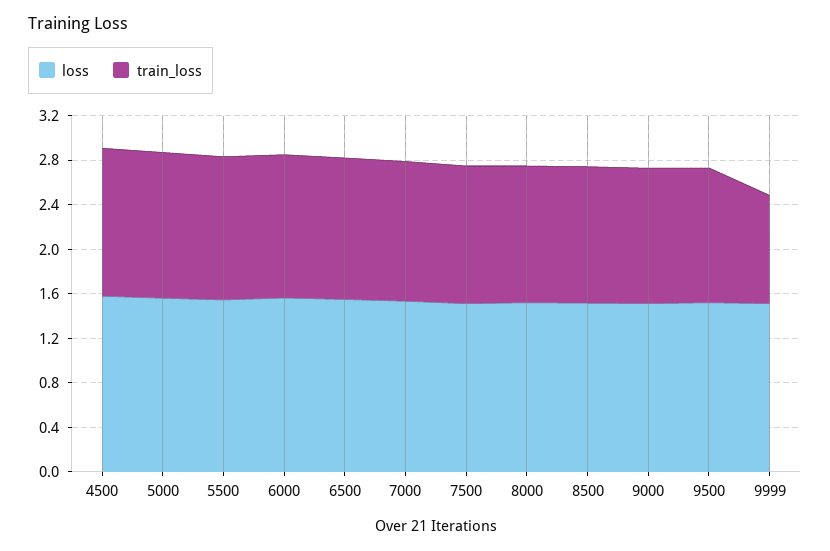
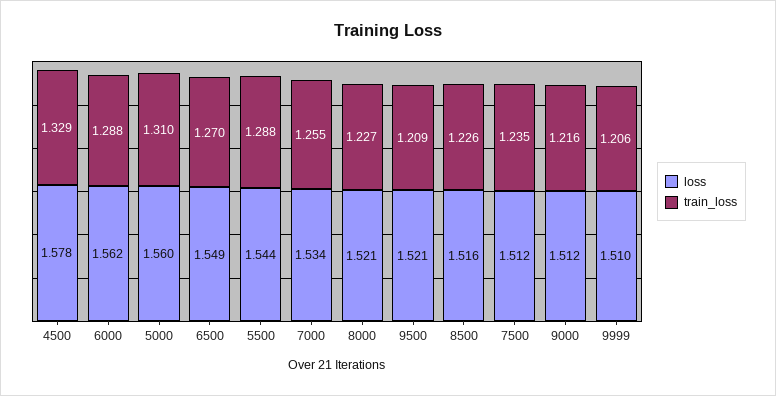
train_loss, 9999: 1 -> 1.206

